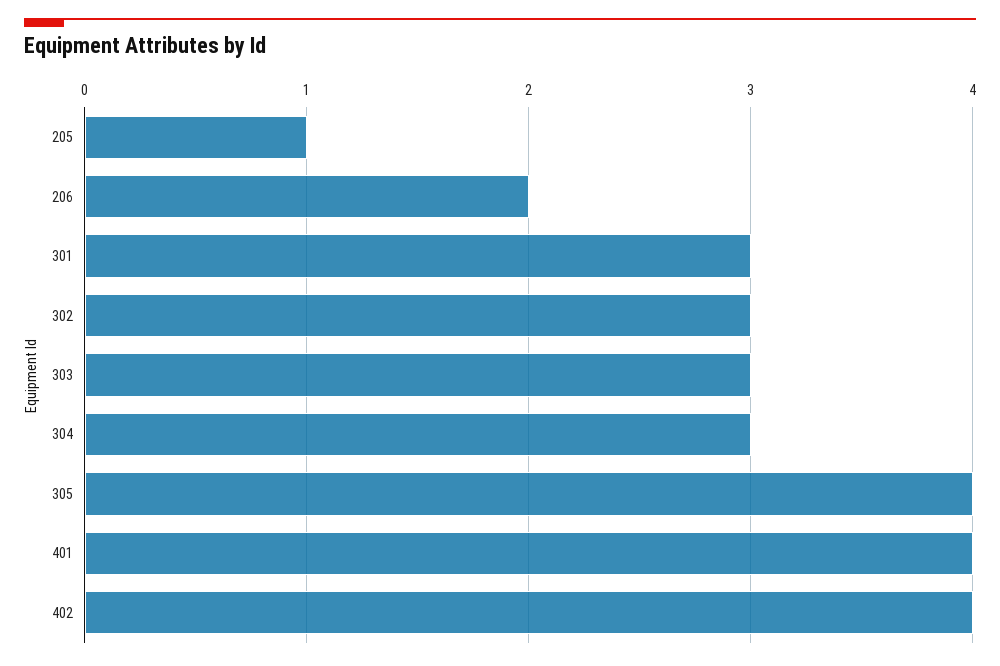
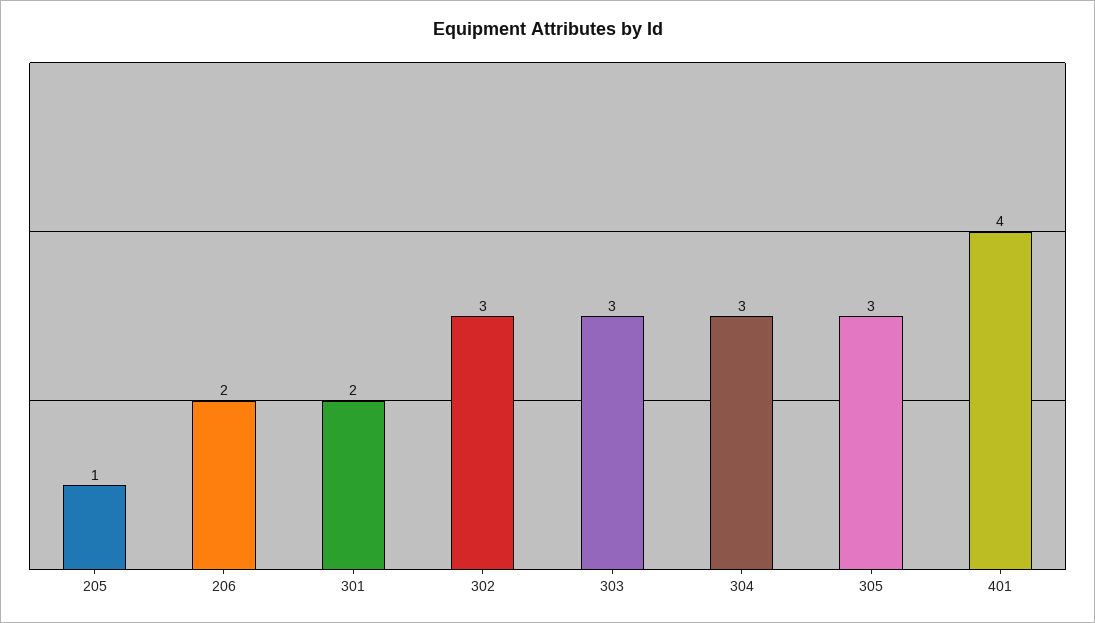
301: 3 -> 2
305: 4 -> 3
402: 4 -> none

